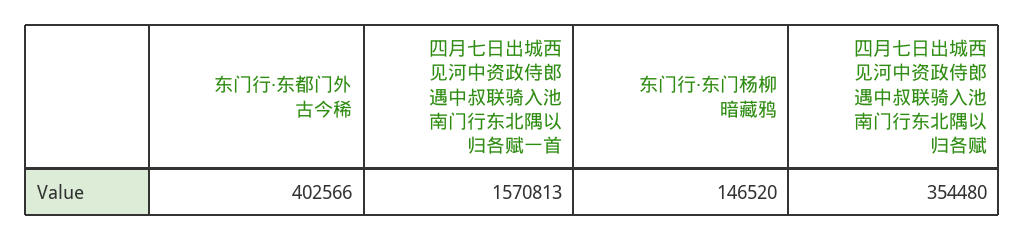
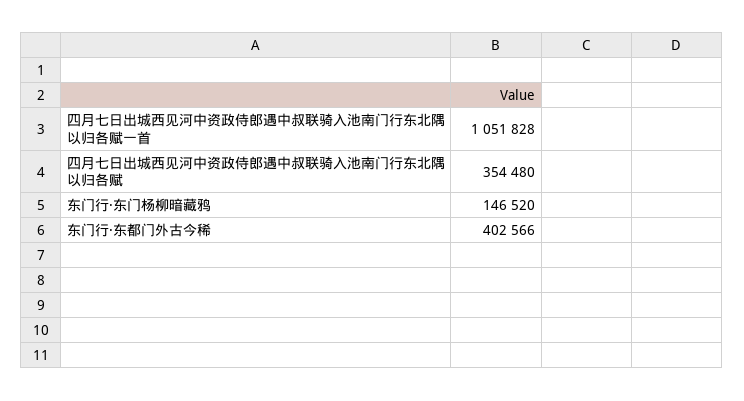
四月七日出城西见河中资政侍郎遇中叔联骑入池南门行东北隅以归各赋一首: 1570813 -> 1051828

